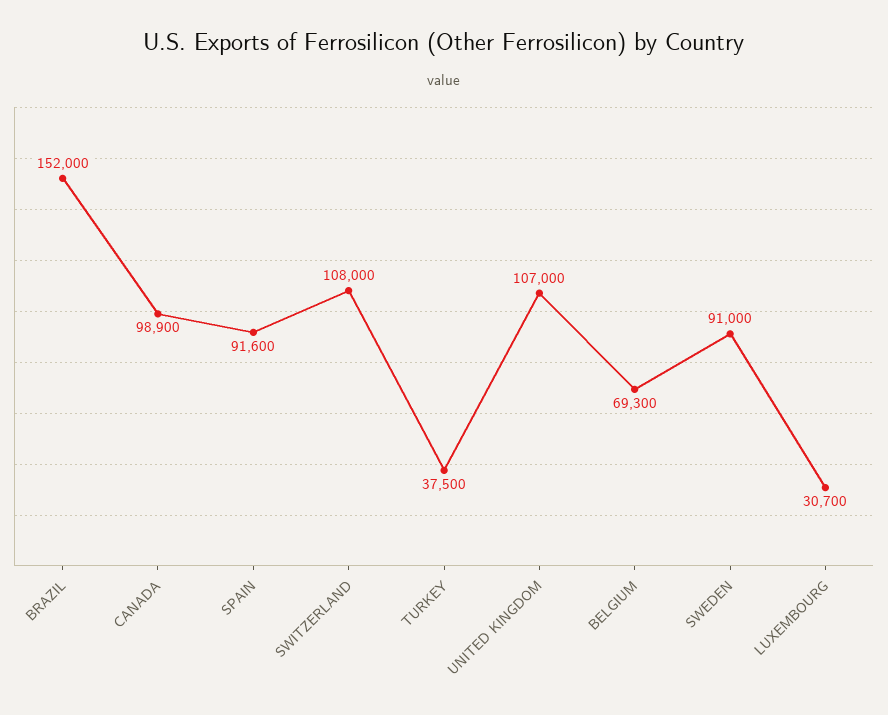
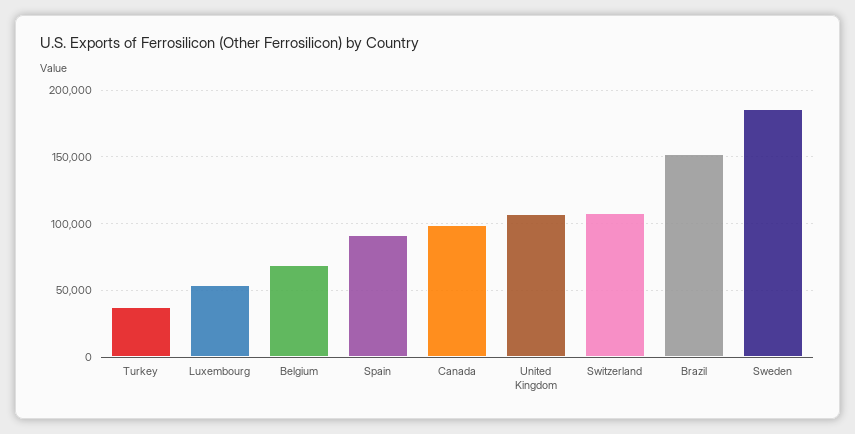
SWEDEN: 91000 -> 185000
LUXEMBOURG: 30700 -> 55000

